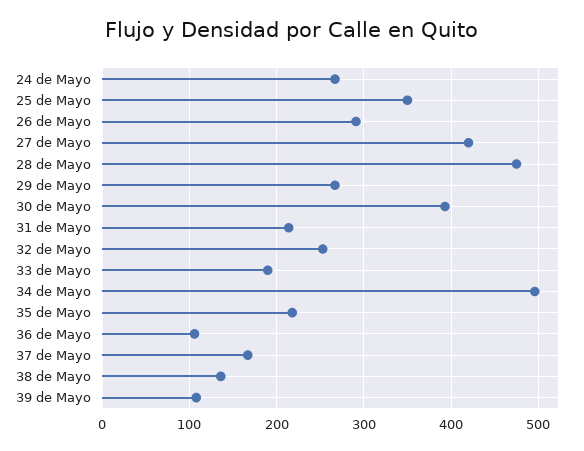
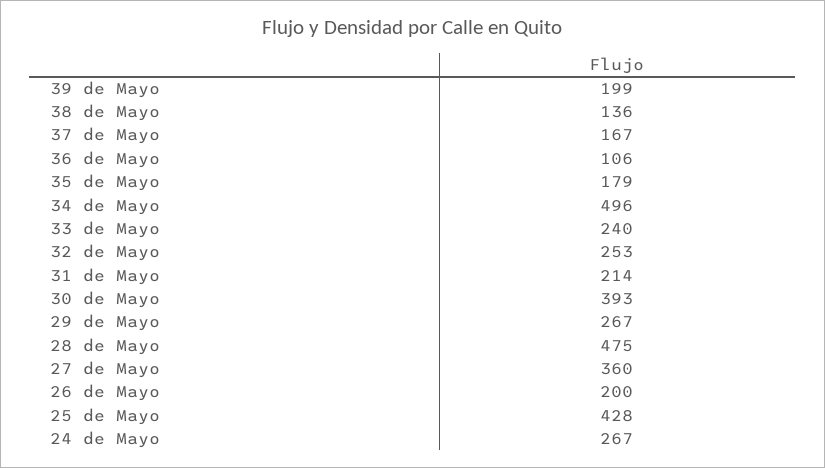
25 de Mayo: 350 -> 428
26 de Mayo: 290 -> 200
27 de Mayo: 420 -> 360
33 de Mayo: 190 -> 240
35 de Mayo: 220 -> 179
39 de Mayo: 110 -> 199

